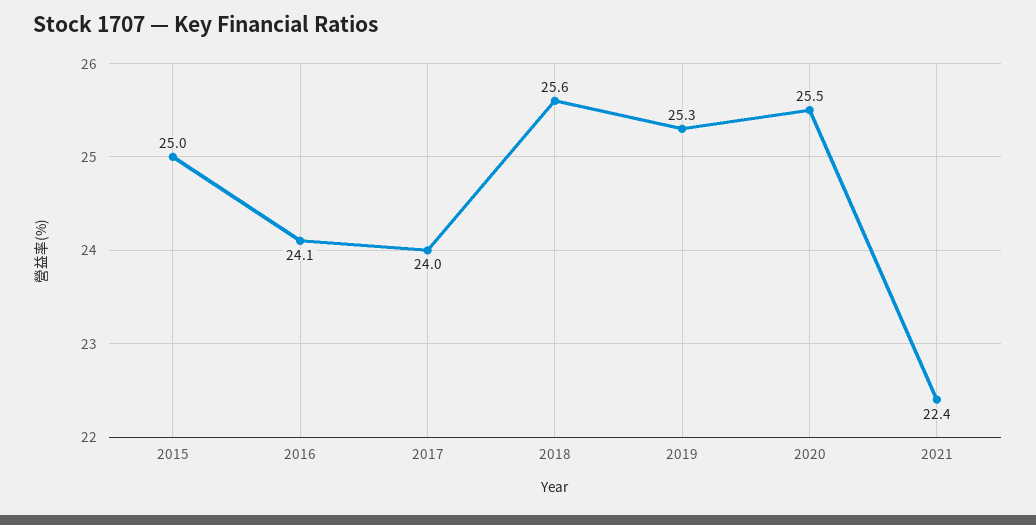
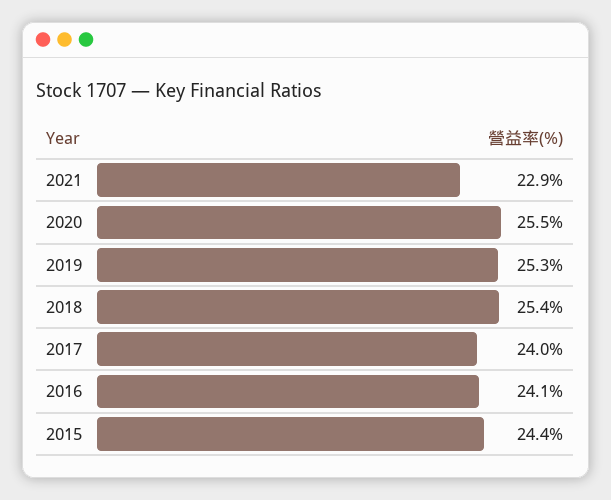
2015: 25 -> 24.4
2018: 25.6 -> 25.4
2021: 22.4 -> 22.9

